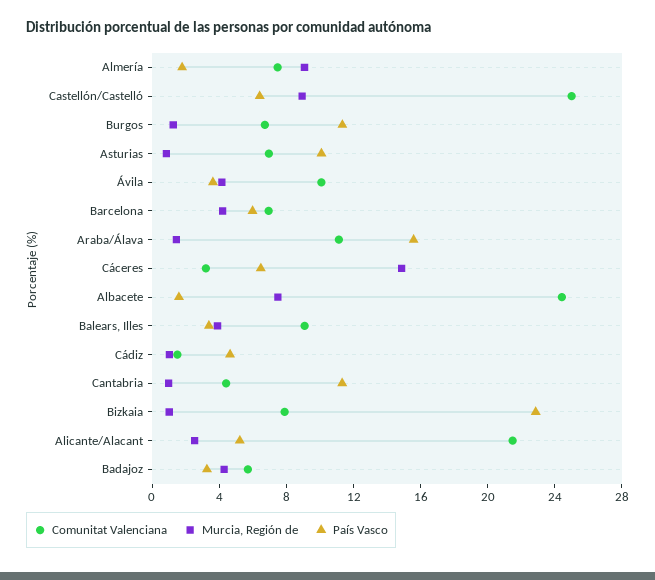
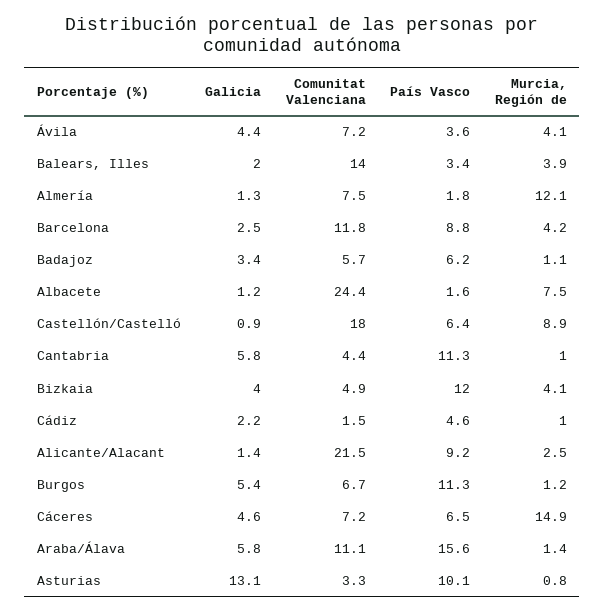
Murcia, Región de, Almería: 9 -> 12.1
Comunitat Valenciana, Castellón/Castelló: 25 -> 18
Comunitat Valenciana, Asturias: 7 -> 3.3
Comunitat Valenciana, Ávila: 10 -> 7.2
Comunitat Valenciana, Barcelona: 7 -> 11.8
País Vasco, Barcelona: 6 -> 8.8
Comunitat Valenciana, Cáceres: 3 -> 7.2
Comunitat Valenciana, Balears, Illes: 9 -> 14
Comunitat Valenciana, Bizkaia: 8 -> 4.9
Murcia, Región de, Bizkaia: 1 -> 4.1
País Vasco, Bizkaia: 23 -> 12
País Vasco, Alicante/Alacant: 5 -> 9.2
Murcia, Región de, Badajoz: 4 -> 1.1
País Vasco, Badajoz: 3 -> 6.2
Galicia, Ávila: none -> 4.4
Galicia, Balears, Illes: none -> 2
Galicia, Almería: none -> 1.3
Galicia, Barcelona: none -> 2.5
Galicia, Badajoz: none -> 3.4
Galicia, Albacete: none -> 1.2
Galicia, Castellón/Castelló: none -> 0.9
Galicia, Cantabria: none -> 5.8
Galicia, Bizkaia: none -> 4
Galicia, Cádiz: none -> 2.2
Galicia, Alicante/Alacant: none -> 1.4
Galicia, Burgos: none -> 5.4
Galicia, Cáceres: none -> 4.6
Galicia, Araba/Álava: none -> 5.8
Galicia, Asturias: none -> 13.1

